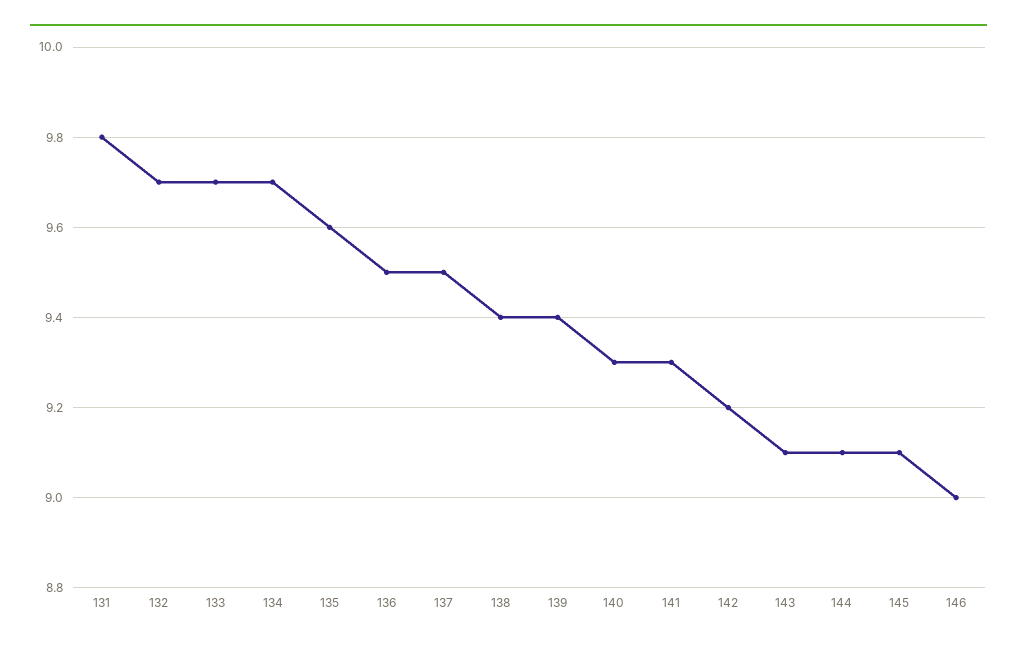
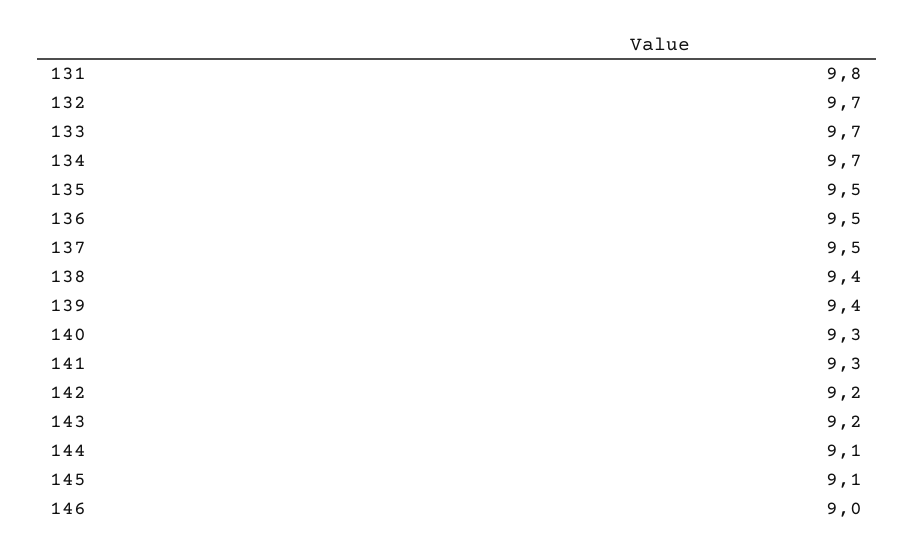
135: 9.6 -> 9.5
143: 9.1 -> 9.2

